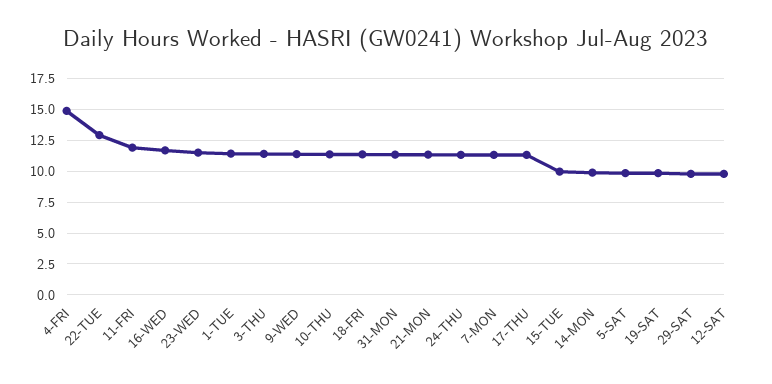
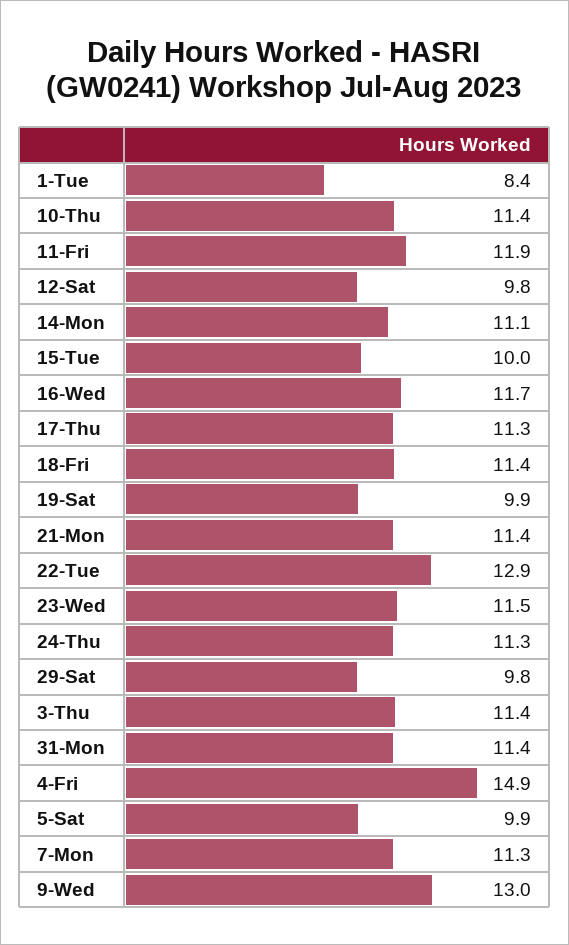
1-TUE: 11.5 -> 8.4
9-WED: 11.5 -> 13
14-MON: 10 -> 11.1

